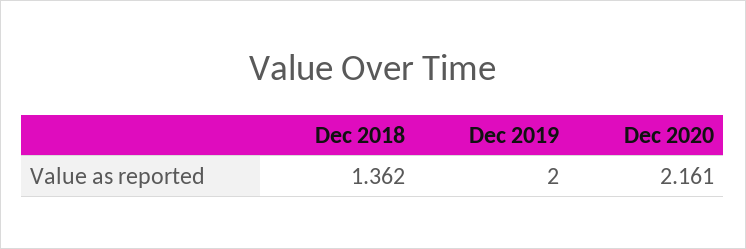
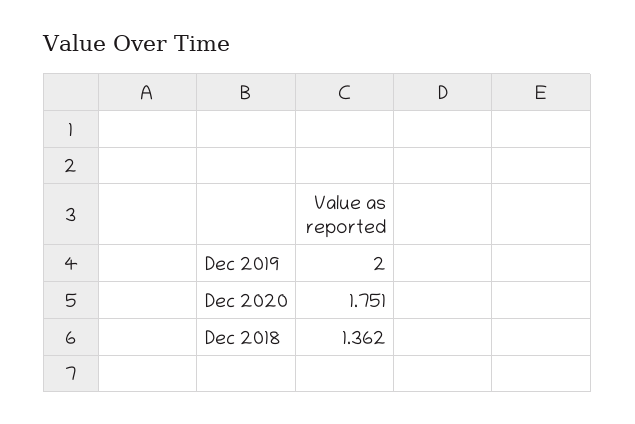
Dec 2020: 2.161 -> 1.751

